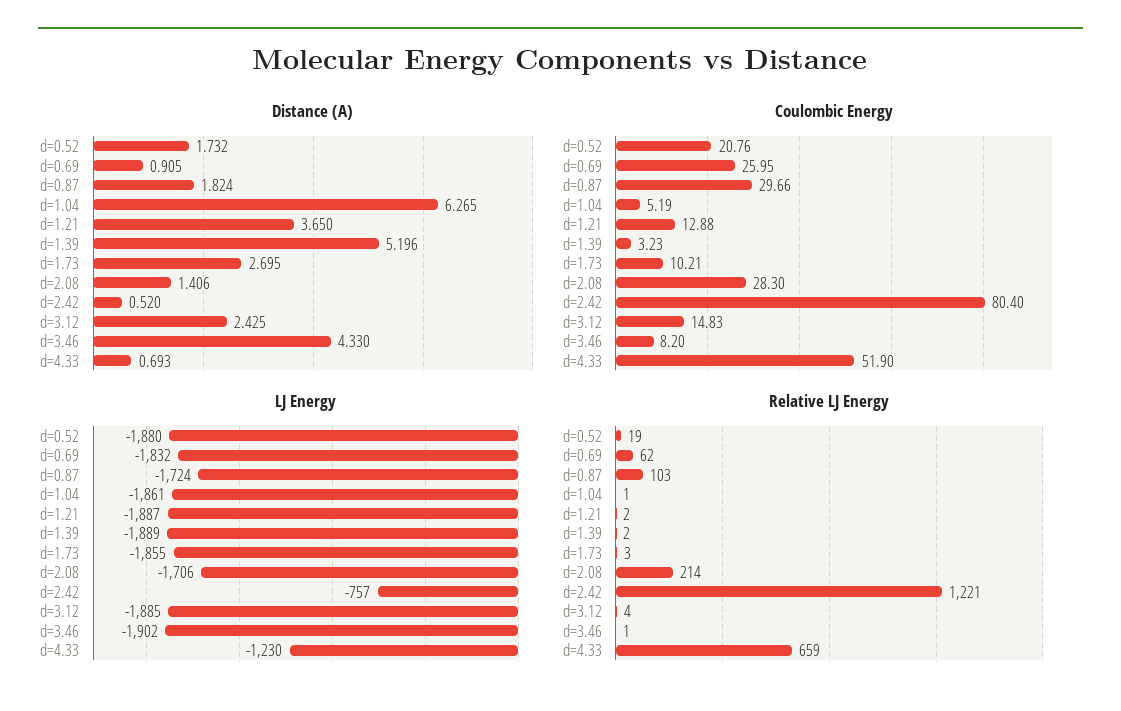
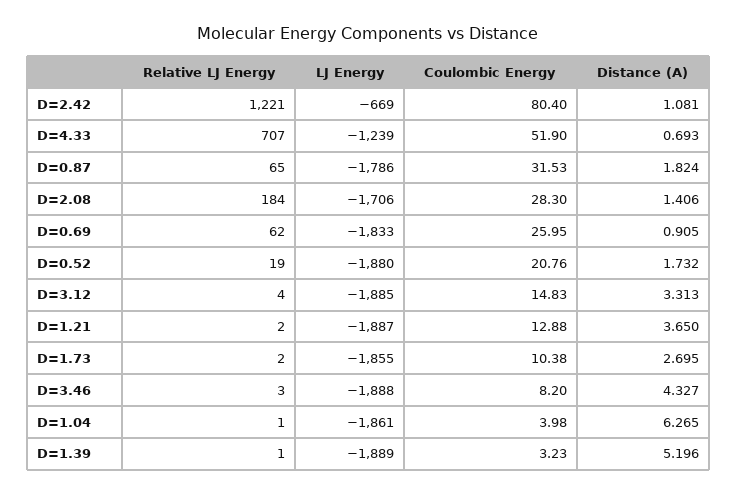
Distance (A), d=2.42: 0.52 -> 1.081
Distance (A), d=3.12: 2.425 -> 3.313
Distance (A), d=3.46: 4.33 -> 4.327
Coulombic Energy, d=0.87: 29.66 -> 31.53
Coulombic Energy, d=1.04: 5.19 -> 3.98
Coulombic Energy, d=1.73: 10.21 -> 10.38
LJ Energy, d=0.69: -1832 -> -1833
LJ Energy, d=0.87: -1724 -> -1786
LJ Energy, d=2.42: -757 -> -669
LJ Energy, d=3.46: -1902 -> -1888
LJ Energy, d=4.33: -1230 -> -1239
Relative LJ Energy, d=0.87: 103 -> 65
Relative LJ Energy, d=1.39: 2 -> 1
Relative LJ Energy, d=1.73: 3 -> 2
Relative LJ Energy, d=2.08: 214 -> 184
Relative LJ Energy, d=3.46: 1 -> 3
Relative LJ Energy, d=4.33: 659 -> 707

